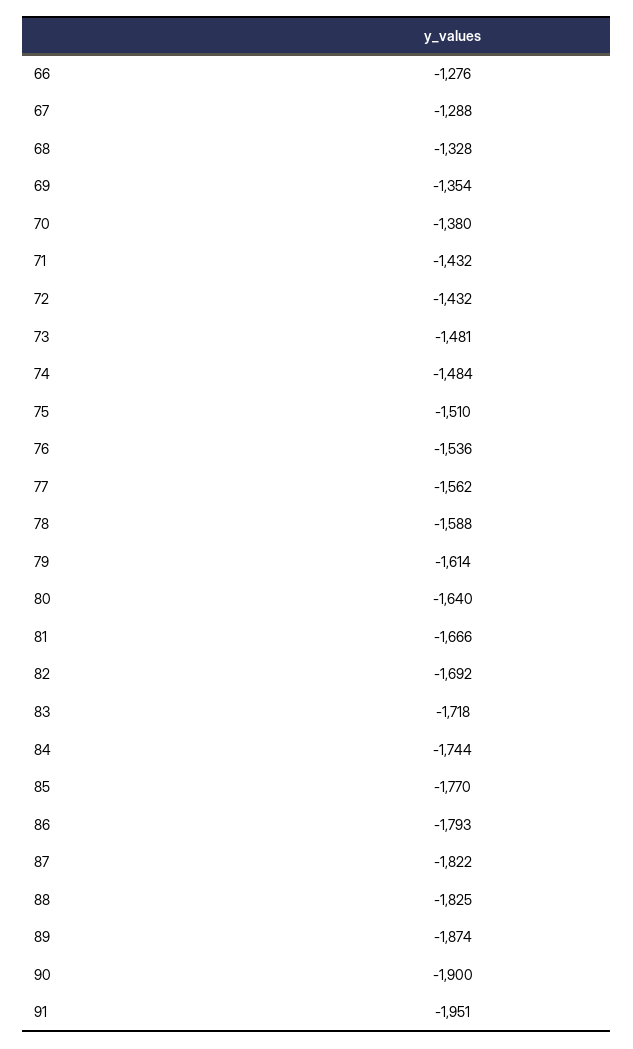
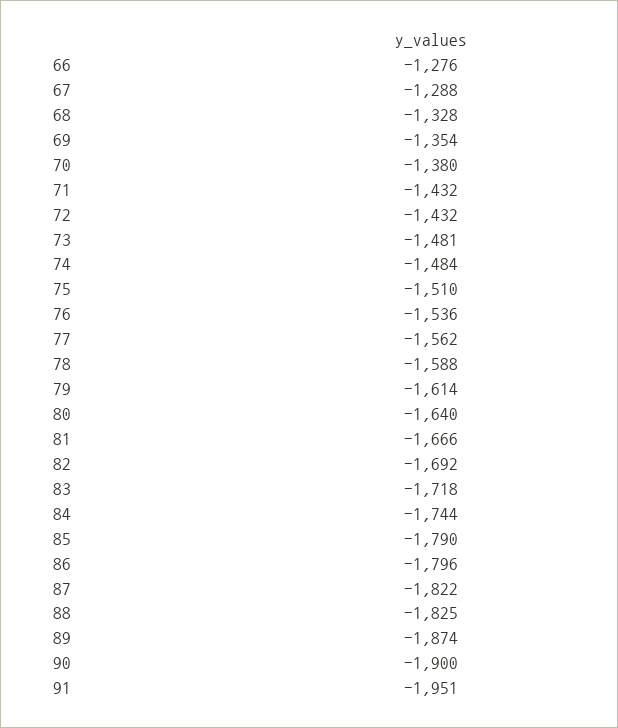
85: -1770 -> -1790
86: -1793 -> -1796

